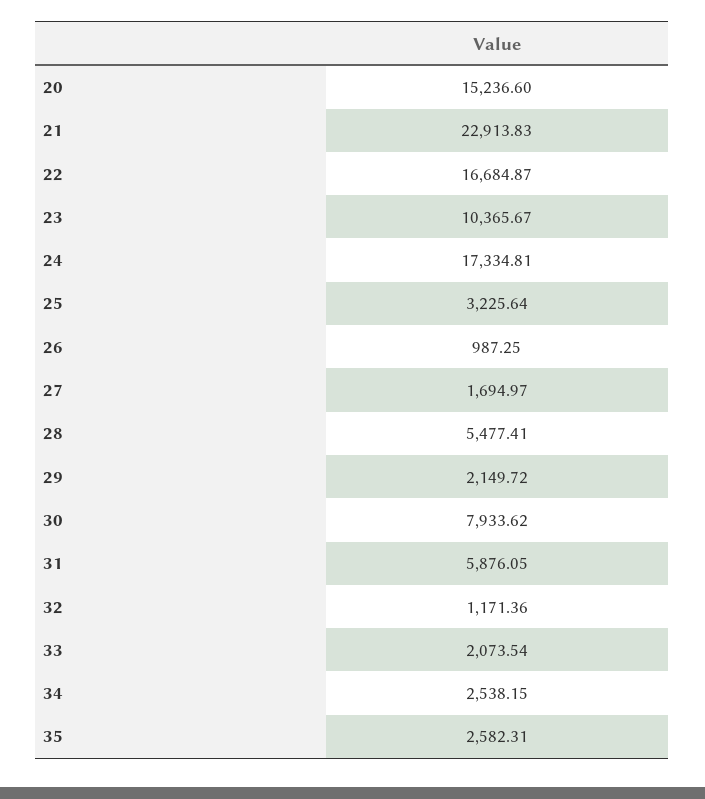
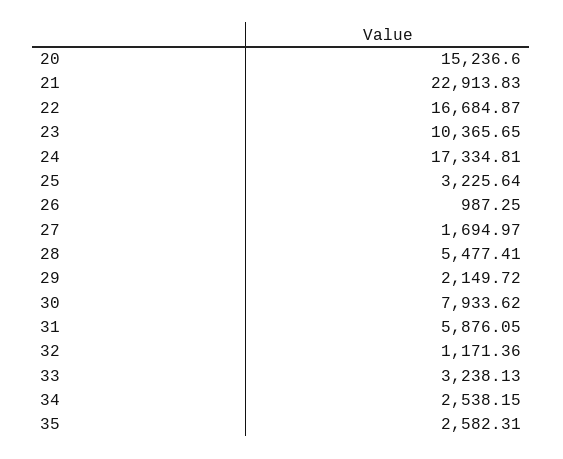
23: 10365.67 -> 10365.65
33: 2073.54 -> 3238.13

